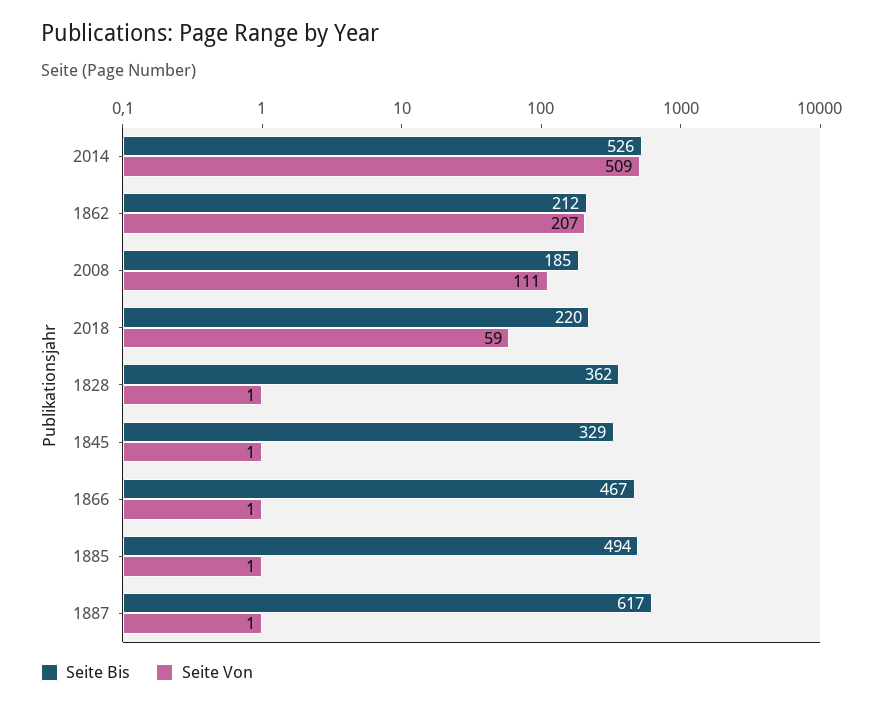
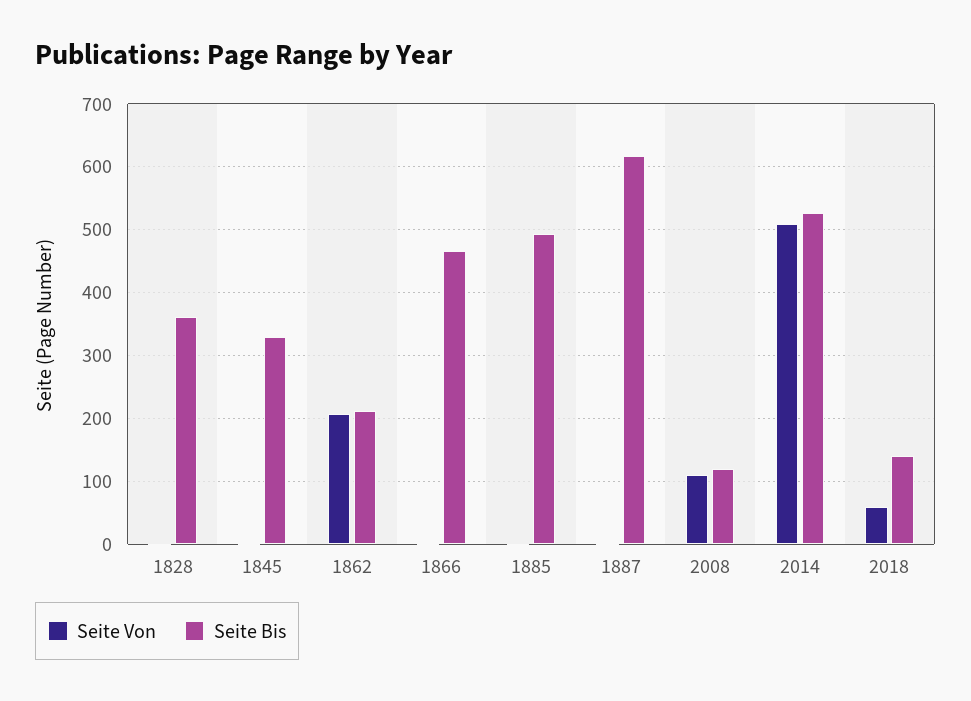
Seite Bis, 2008: 185 -> 120
Seite Bis, 2018: 220 -> 140

